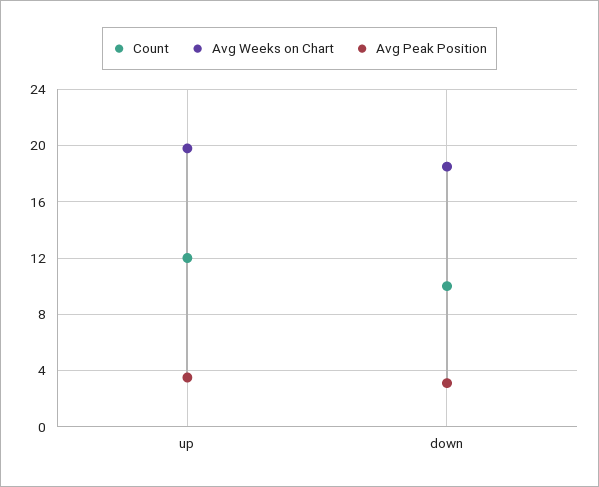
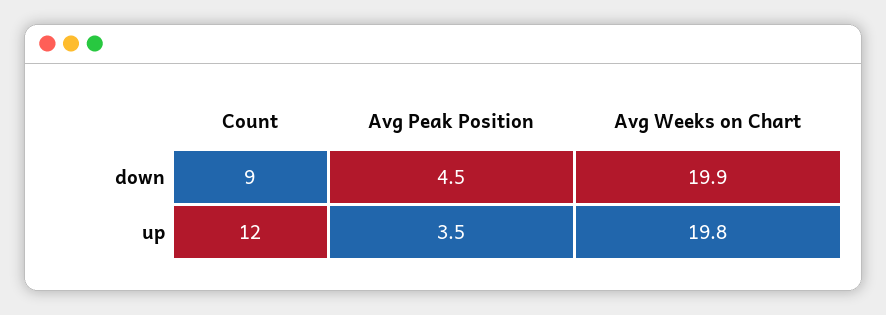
Count, down: 10 -> 9
Avg Weeks on Chart, down: 18.5 -> 19.9
Avg Peak Position, down: 3 -> 4.5

